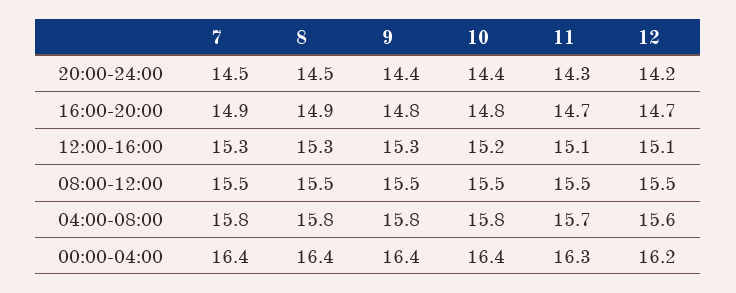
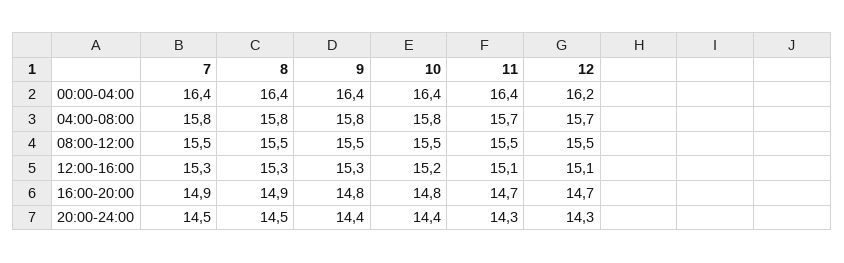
12, 20:00-24:00: 14.2 -> 14.3
12, 04:00-08:00: 15.6 -> 15.7
11, 00:00-04:00: 16.3 -> 16.4

